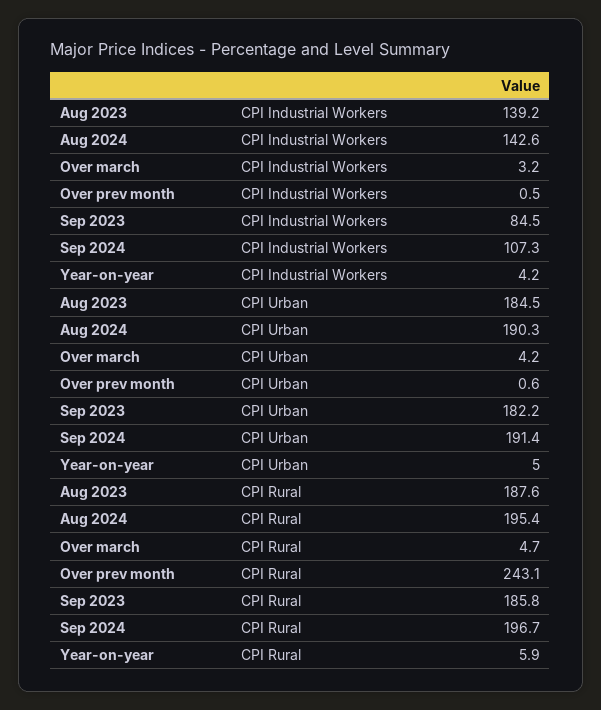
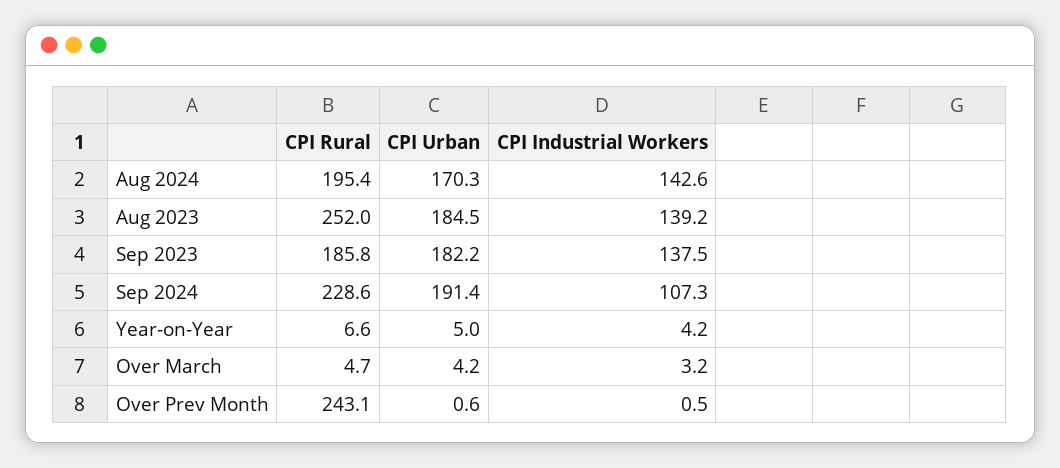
Sep 2023, CPI Industrial Workers: 84.5 -> 137.5
Aug 2024, CPI Urban: 190.3 -> 170.3
Aug 2023, CPI Rural: 187.6 -> 252
Sep 2024, CPI Rural: 196.7 -> 228.6
Year-on-year, CPI Rural: 5.9 -> 6.6

